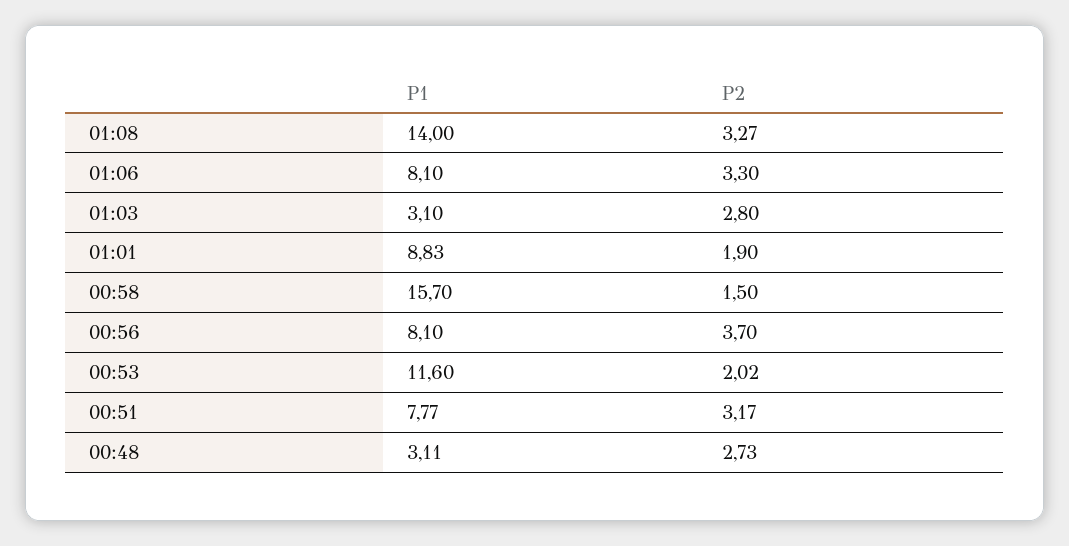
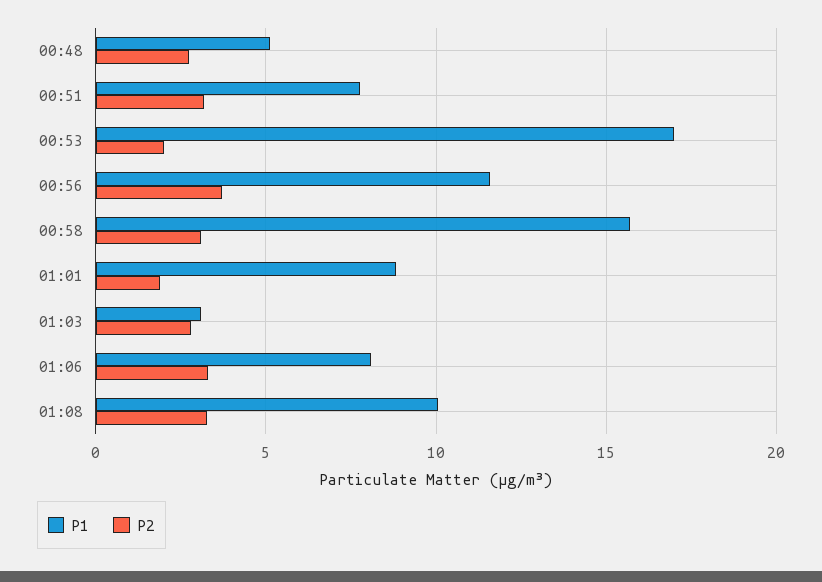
P1, 01:08: 14 -> 10
P2, 00:58: 1.5 -> 3
P1, 00:56: 8.1 -> 11.5
P1, 00:53: 11.6 -> 17
P1, 00:48: 3.11 -> 5

